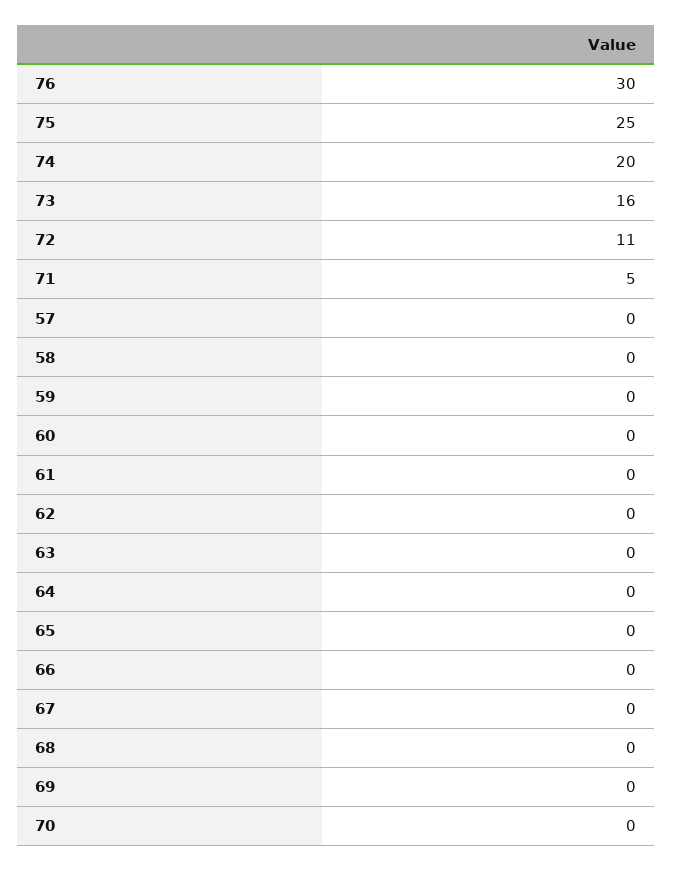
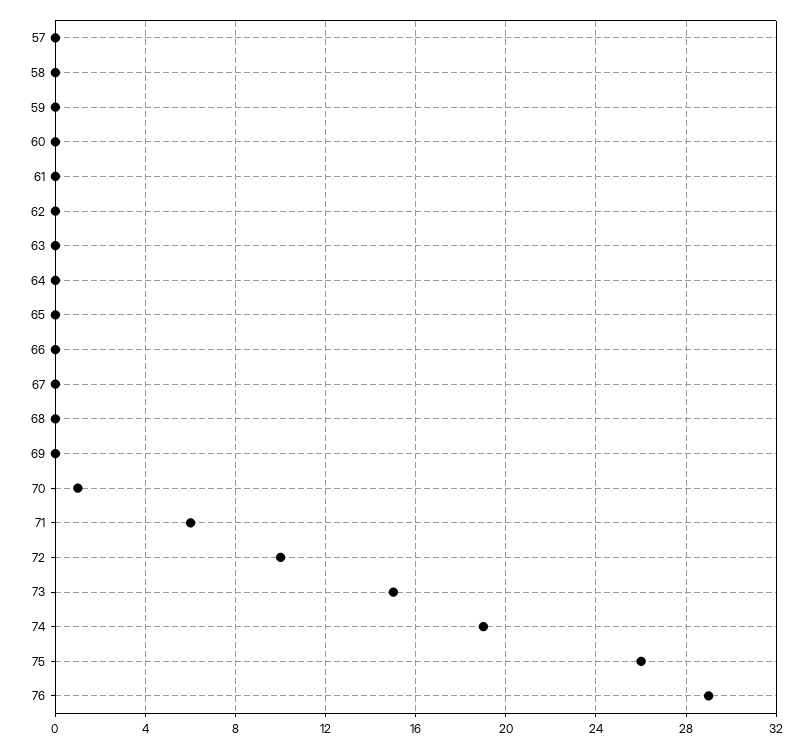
76: 30 -> 29
75: 25 -> 26
74: 20 -> 19
73: 16 -> 15
72: 11 -> 10
71: 5 -> 6
70: 0 -> 1

